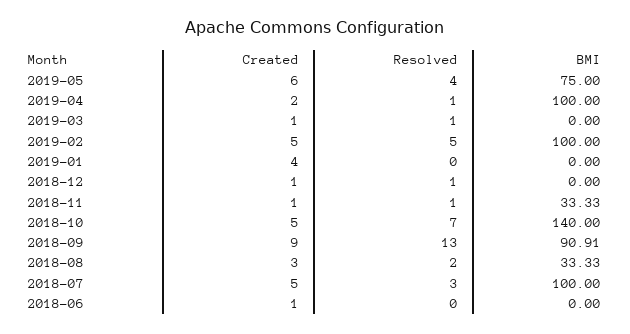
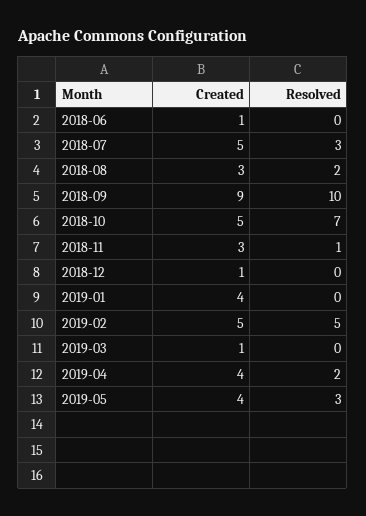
Created, 2019-05: 6 -> 4
Resolved, 2019-05: 4 -> 3
BMI, 2019-05: 75 -> none
Created, 2019-04: 2 -> 4
Resolved, 2019-04: 1 -> 2
BMI, 2019-04: 100 -> none
Resolved, 2019-03: 1 -> 0
BMI, 2019-03: 0 -> none
BMI, 2019-02: 100 -> none
BMI, 2019-01: 0 -> none
Resolved, 2018-12: 1 -> 0
BMI, 2018-12: 0 -> none
Created, 2018-11: 1 -> 3
BMI, 2018-11: 33.33 -> none
BMI, 2018-10: 140 -> none
Resolved, 2018-09: 13 -> 10
BMI, 2018-09: 90.91 -> none
BMI, 2018-08: 33.33 -> none
BMI, 2018-07: 100 -> none
BMI, 2018-06: 0 -> none

